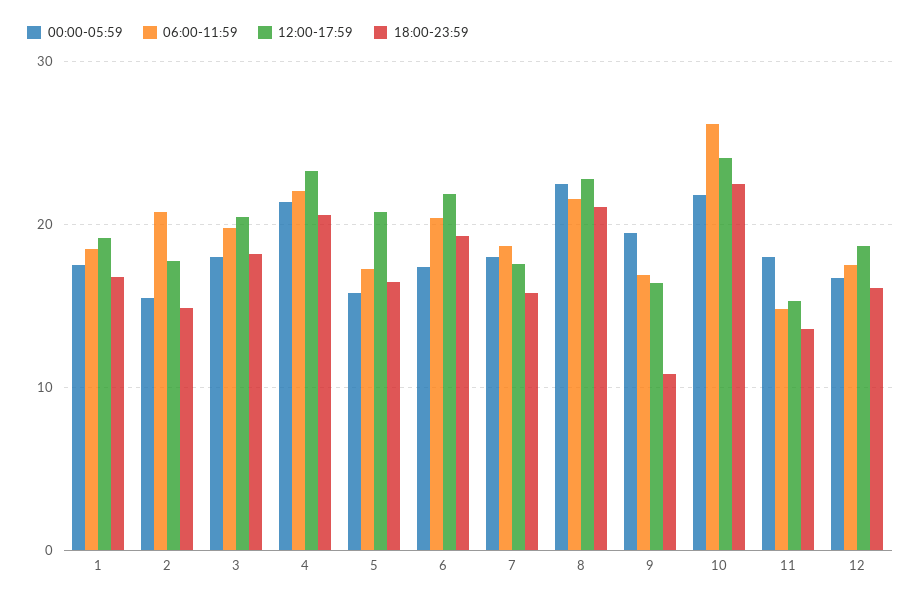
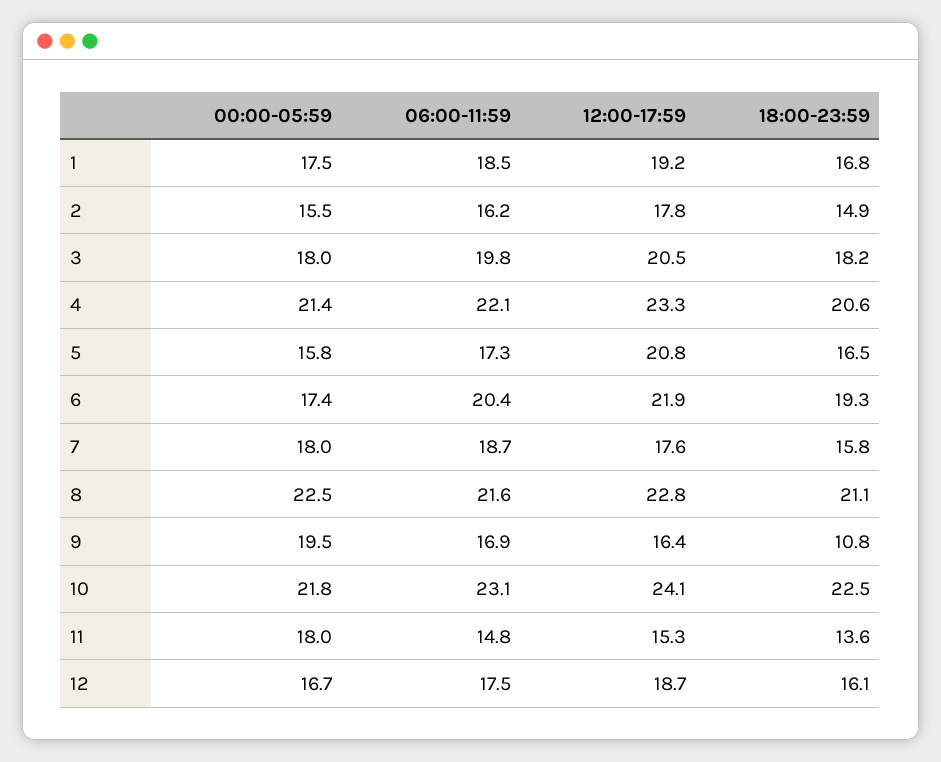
06:00-11:59, 2: 21 -> 16.2
06:00-11:59, 10: 26 -> 23.1

